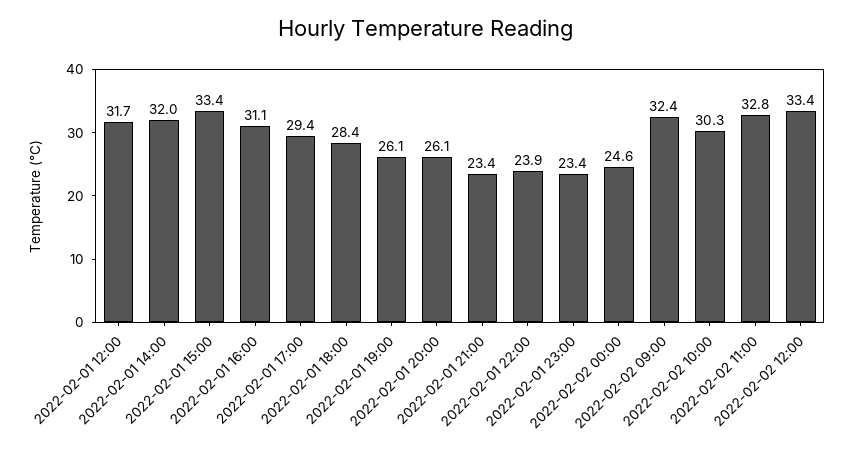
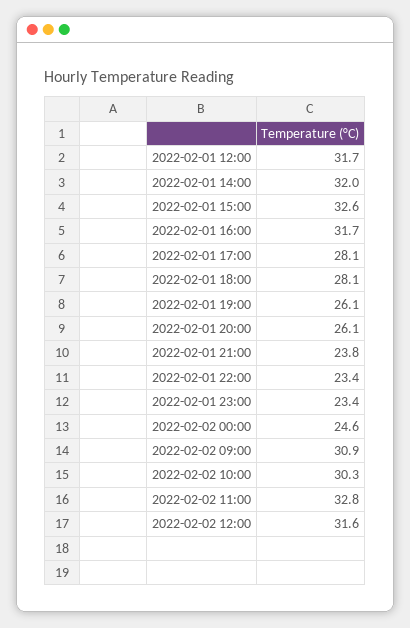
2022-02-01 15:00: 33.4 -> 32.6
2022-02-01 16:00: 31.1 -> 31.7
2022-02-01 17:00: 29.4 -> 28.1
2022-02-01 18:00: 28.4 -> 28.1
2022-02-01 21:00: 23.4 -> 23.8
2022-02-01 22:00: 23.9 -> 23.4
2022-02-02 09:00: 32.4 -> 30.9
2022-02-02 12:00: 33.4 -> 31.6

